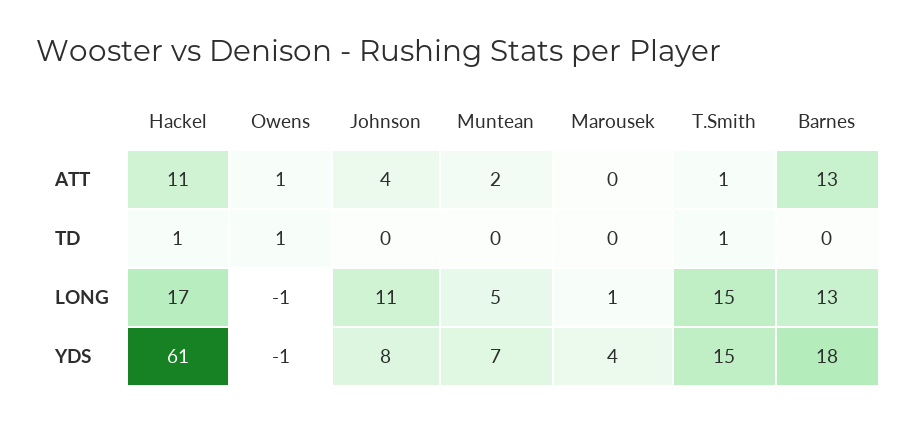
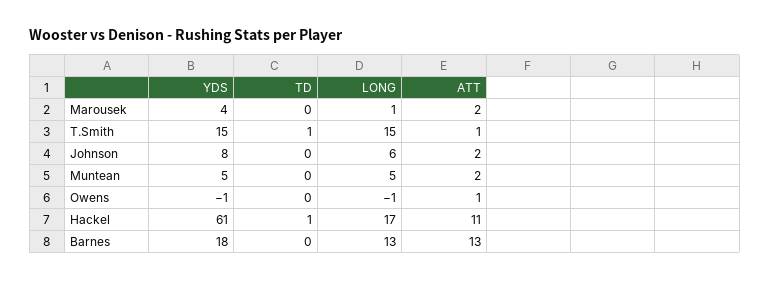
Johnson, ATT: 4 -> 2
Marousek, ATT: 0 -> 2
Owens, TD: 1 -> 0
Johnson, LONG: 11 -> 6
Muntean, YDS: 7 -> 5

